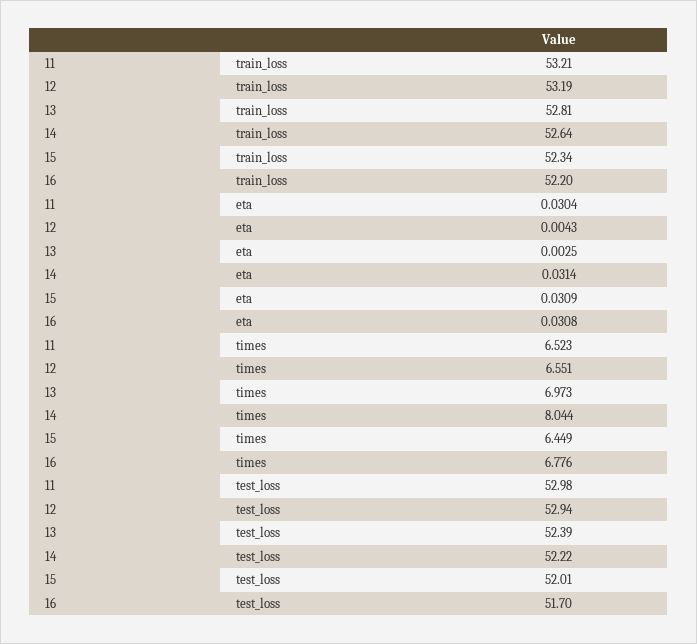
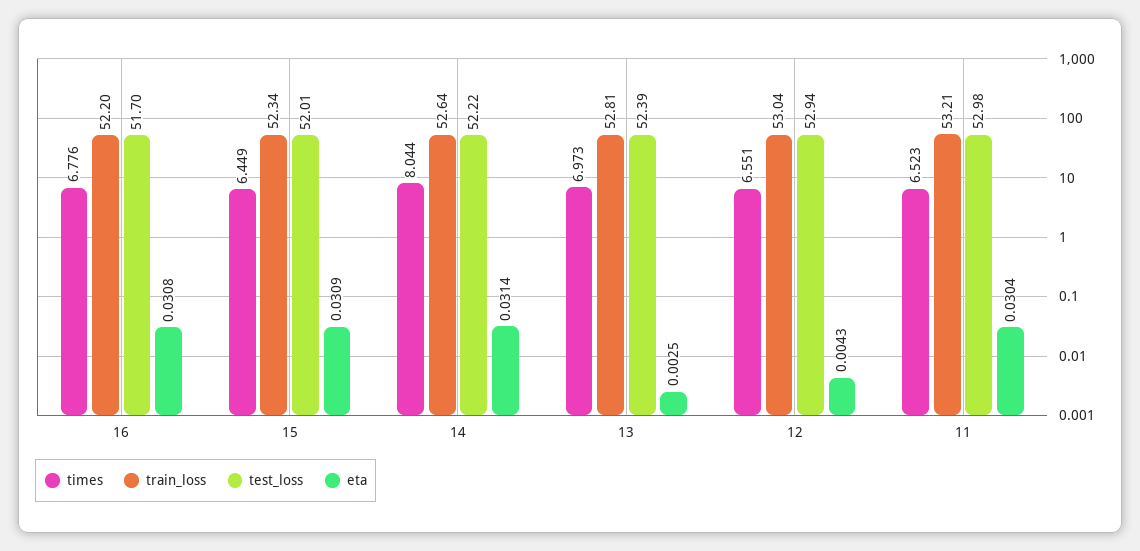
train_loss, 12: 53.19 -> 53.04

